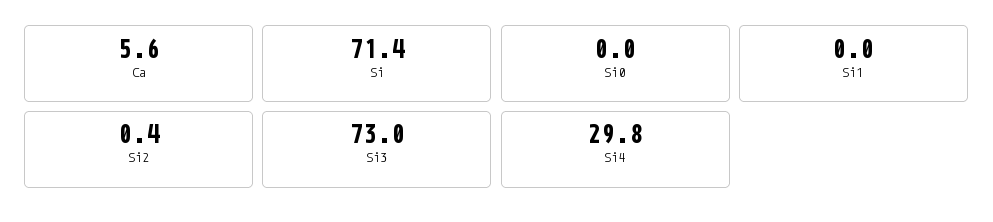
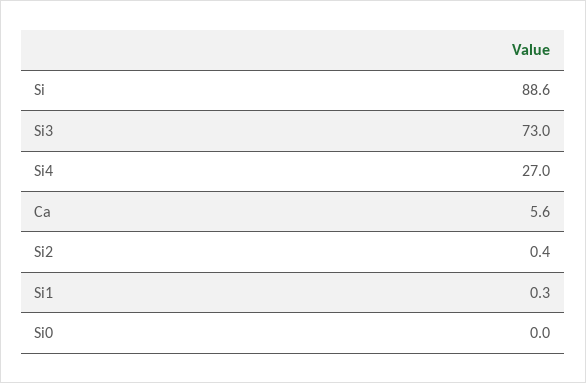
Si: 71.4 -> 88.6
Si1: 0 -> 0.3
Si4: 29.8 -> 27

